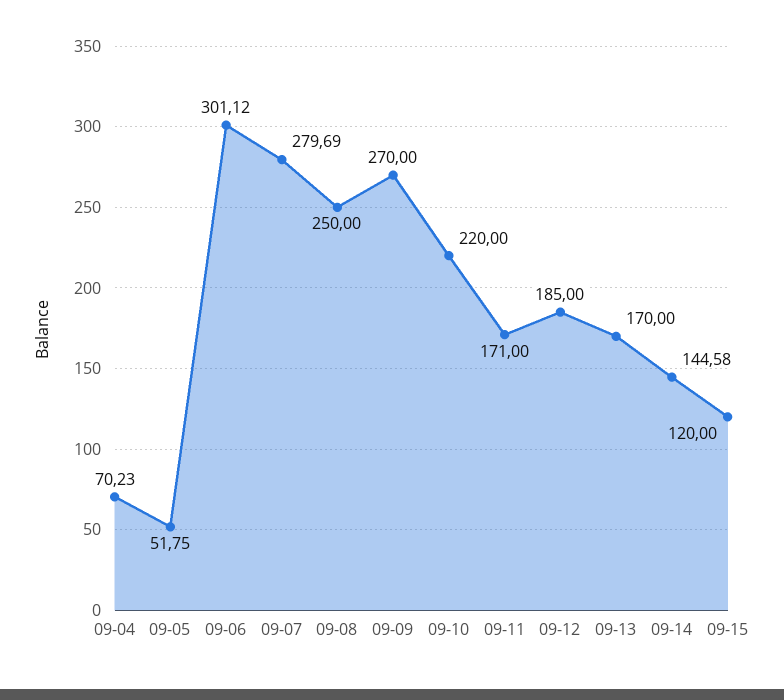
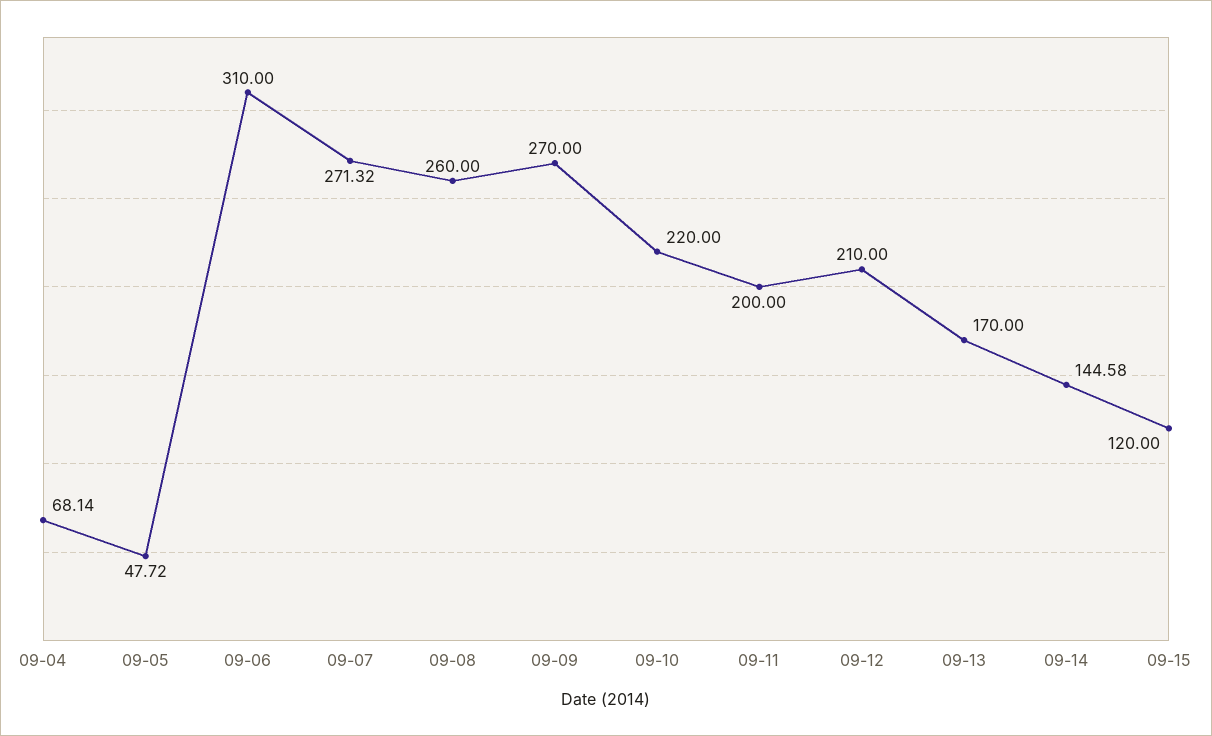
09-04: 70.23 -> 68.14
09-05: 51.75 -> 47.72
09-06: 301.12 -> 310
09-07: 279.69 -> 271.32
09-08: 250 -> 260
09-11: 171 -> 200
09-12: 185 -> 210

